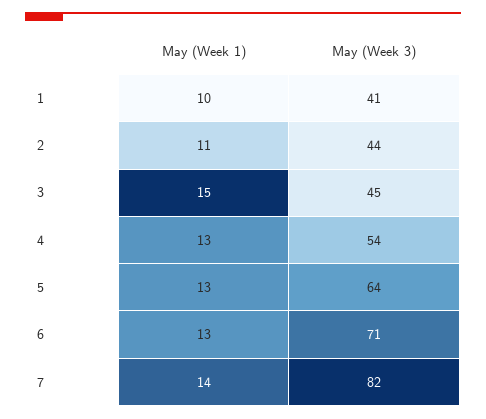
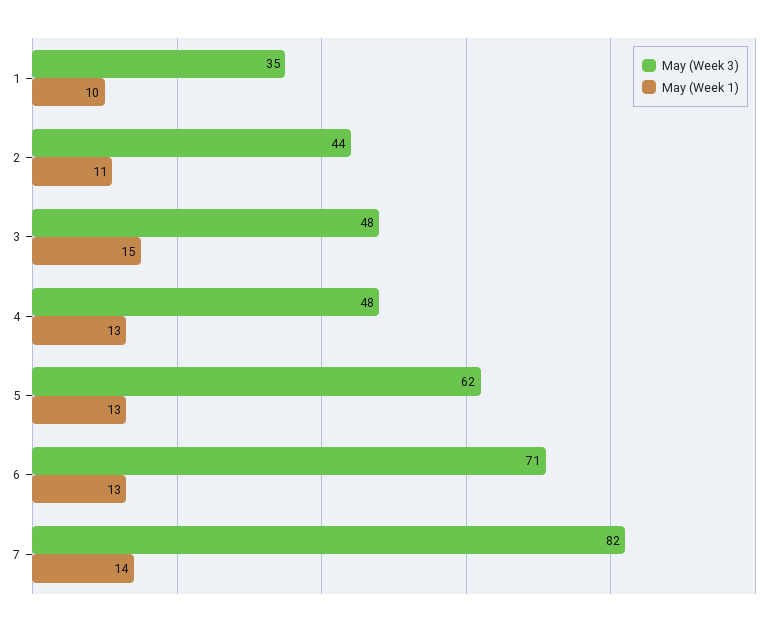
May (Week 3), 1: 41 -> 35
May (Week 3), 3: 45 -> 48
May (Week 3), 4: 54 -> 48
May (Week 3), 5: 64 -> 62

